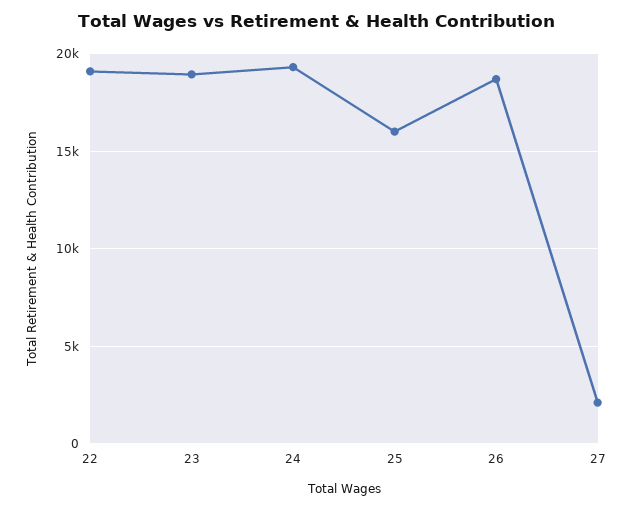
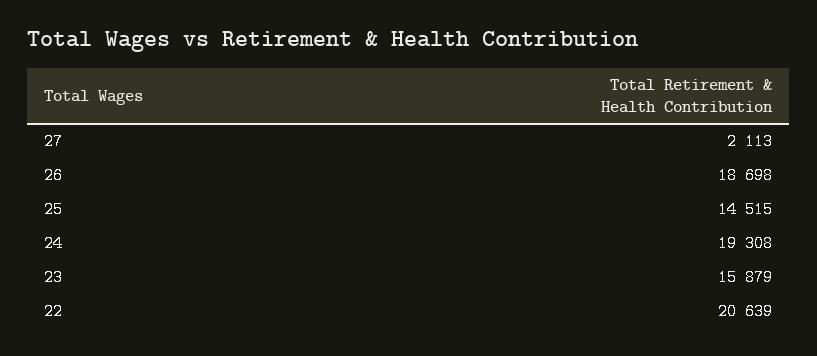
22: 19000 -> 20639
23: 19000 -> 15879
25: 16000 -> 14515

